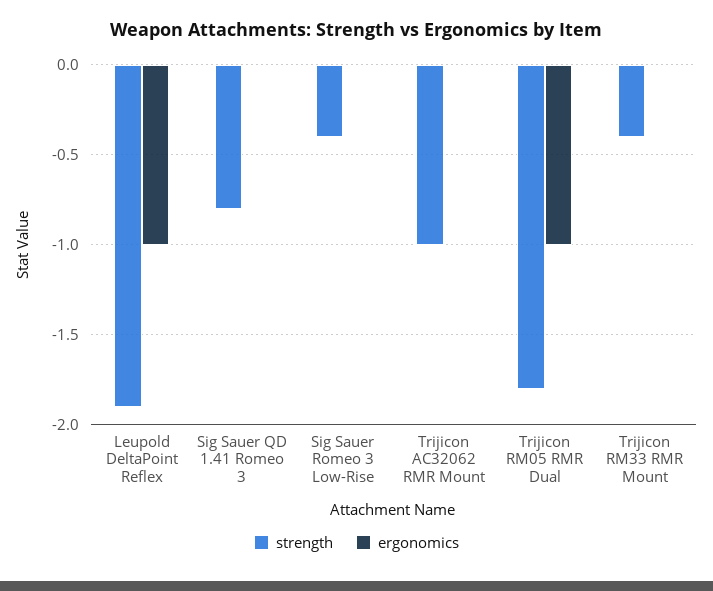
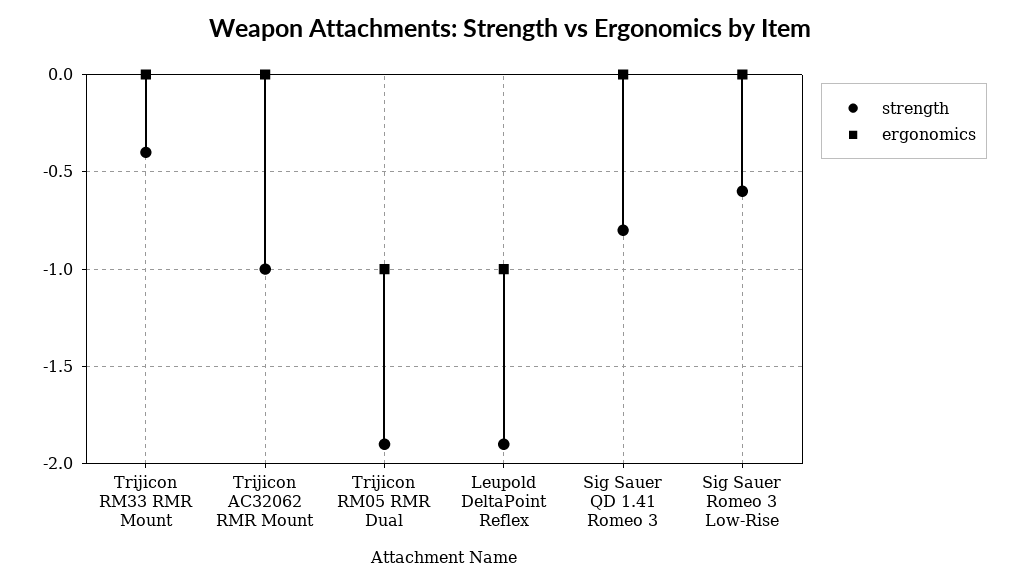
strength, Sig Sauer Romeo 3 Low-Rise: -0.4 -> -0.6
strength, Trijicon RM05 RMR Dual: -1.8 -> -1.9

